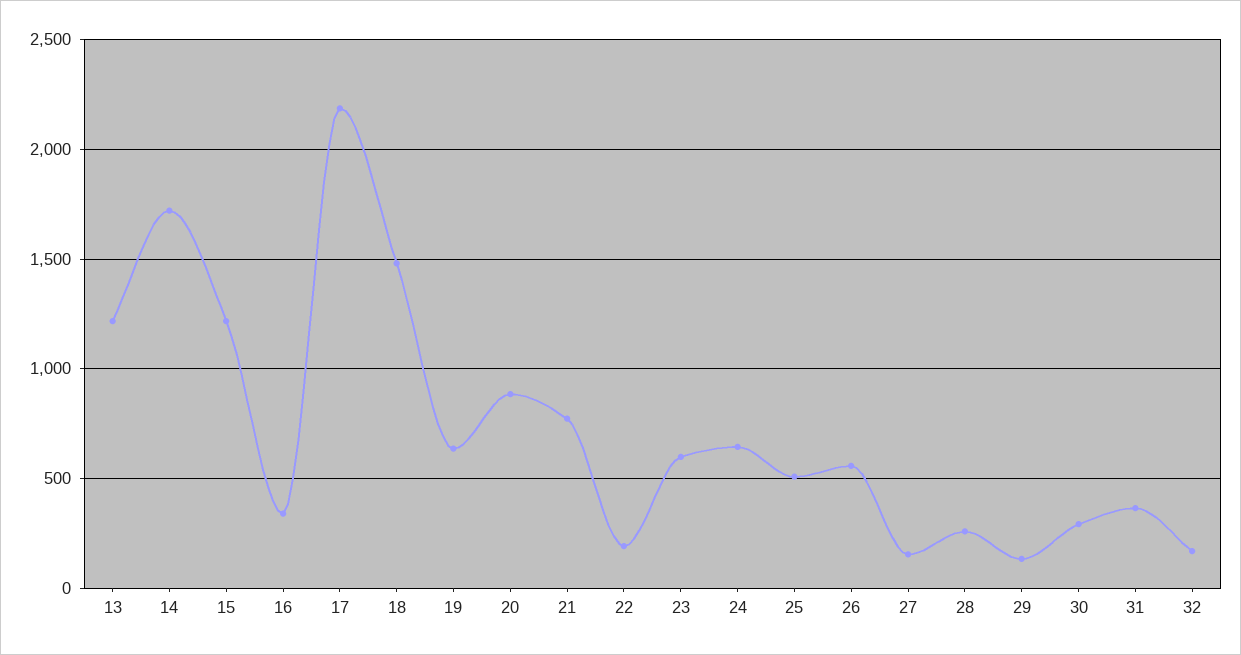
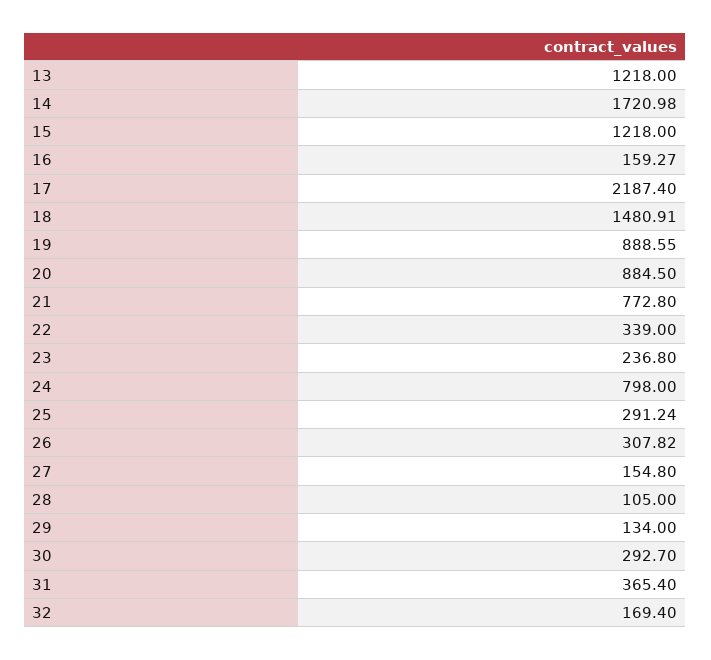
16: 350 -> 159.27
19: 650 -> 888.55
22: 200 -> 339
23: 600 -> 236.8
24: 650 -> 798
25: 500 -> 291.24
26: 550 -> 307.82
28: 250 -> 105

